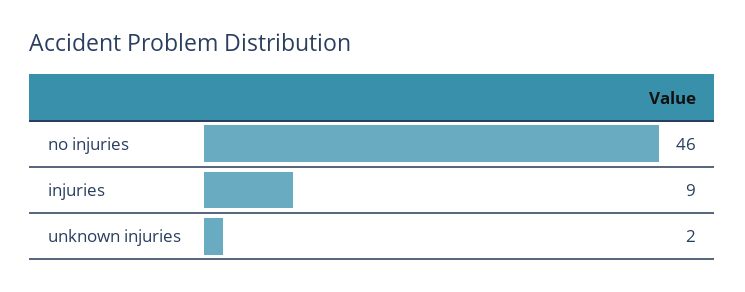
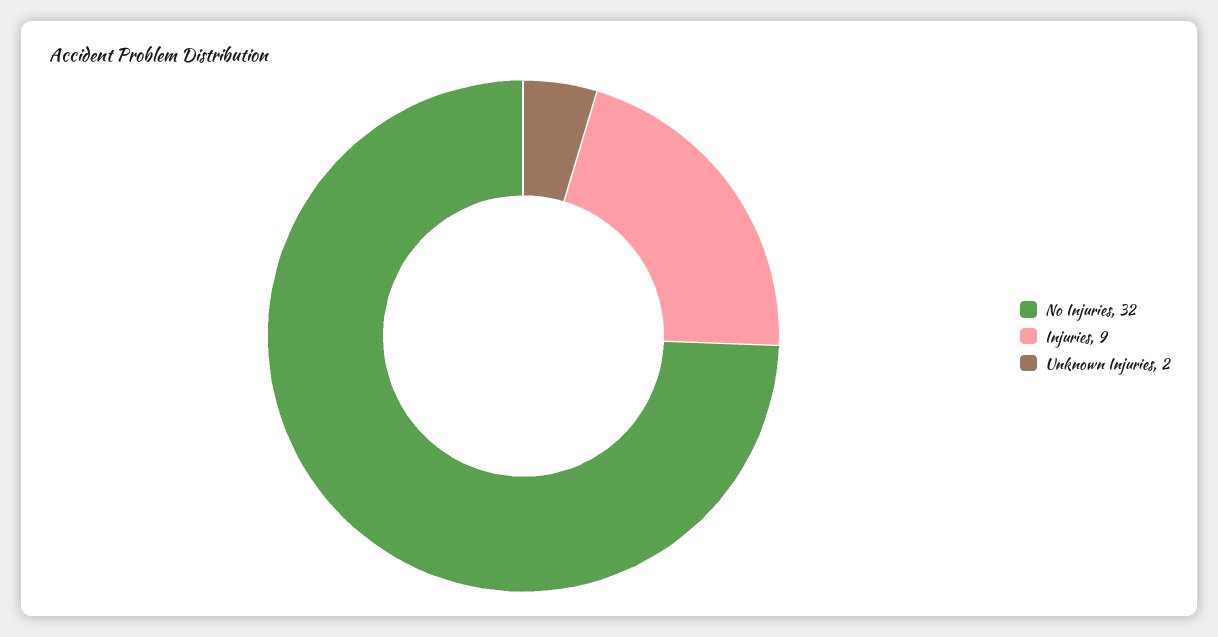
no injuries: 46 -> 32

